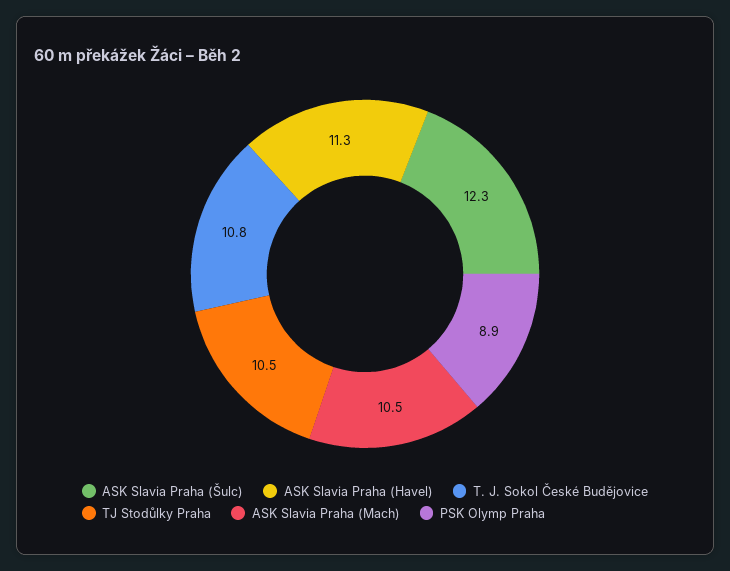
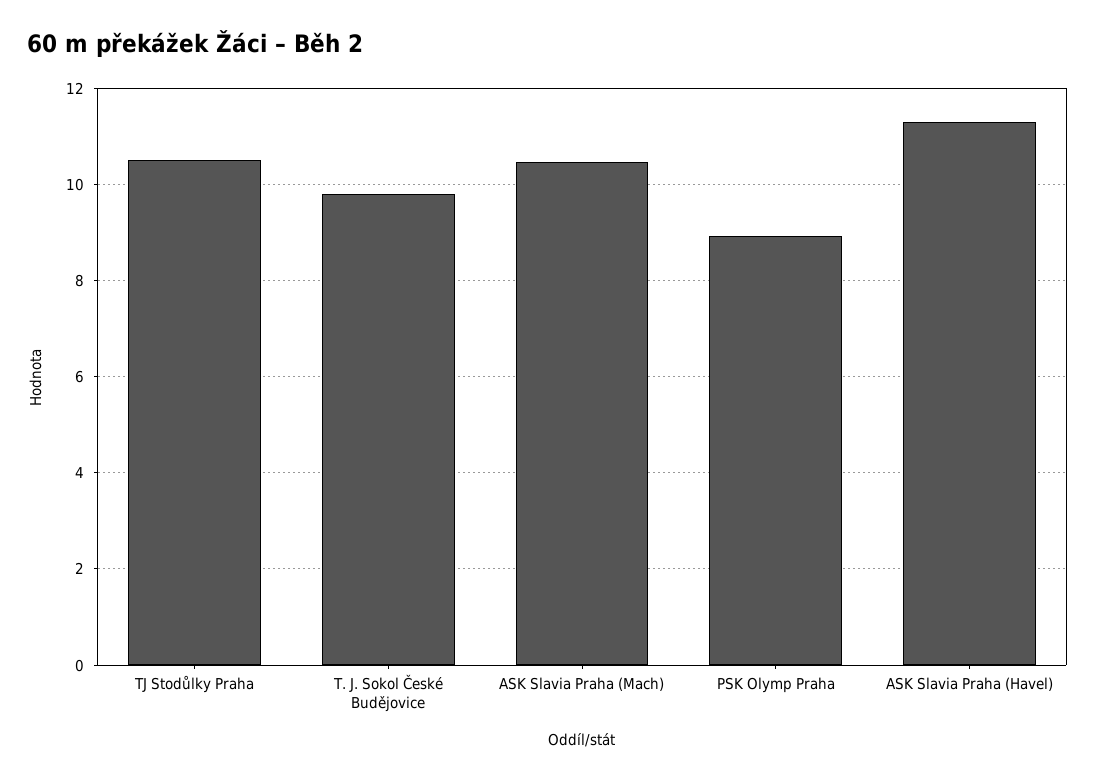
ASK Slavia Praha (Šulc): 12.3 -> none
T. J. Sokol České Budějovice: 10.8 -> 9.8

